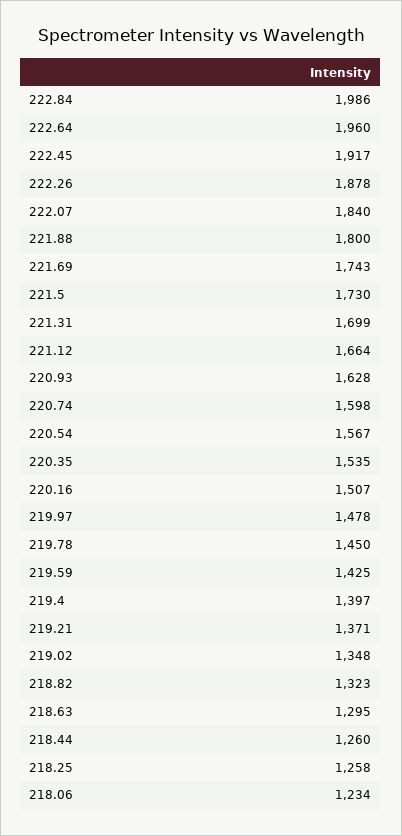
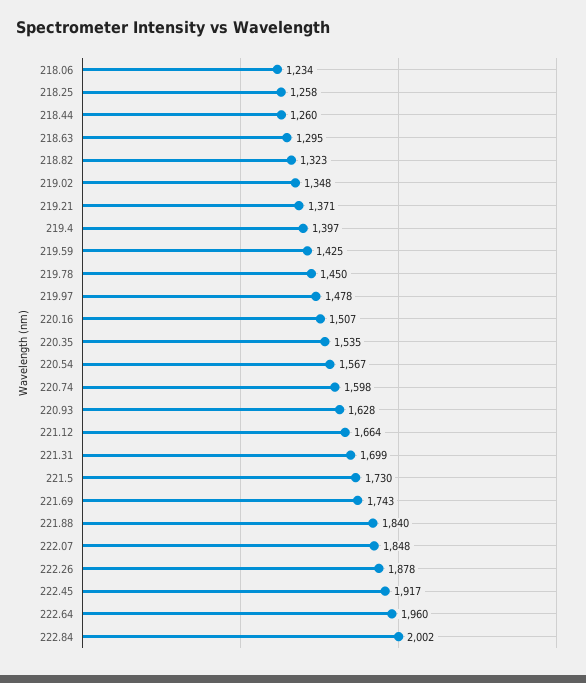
222.84: 1986 -> 2002
222.07: 1840 -> 1848
221.88: 1800 -> 1840

